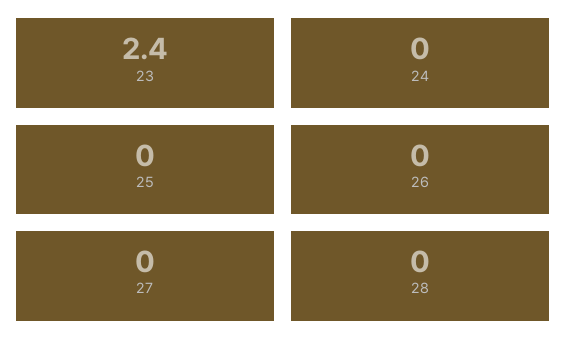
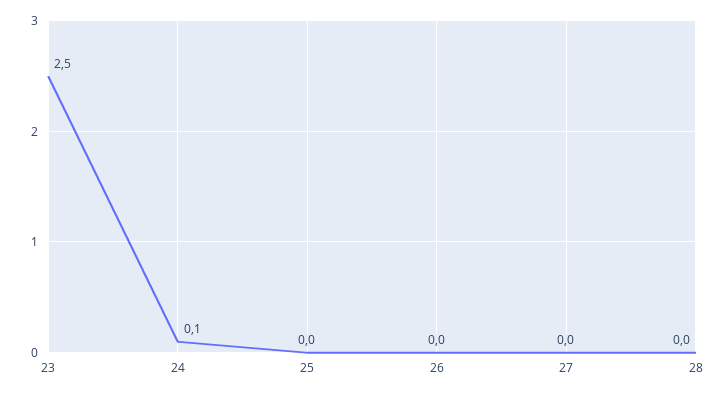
23: 2.4 -> 2.5
24: 0 -> 0.1

